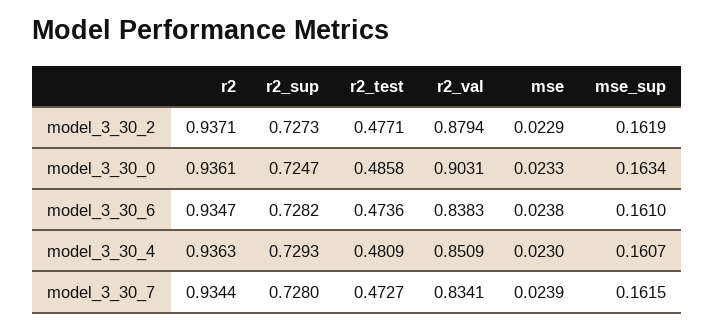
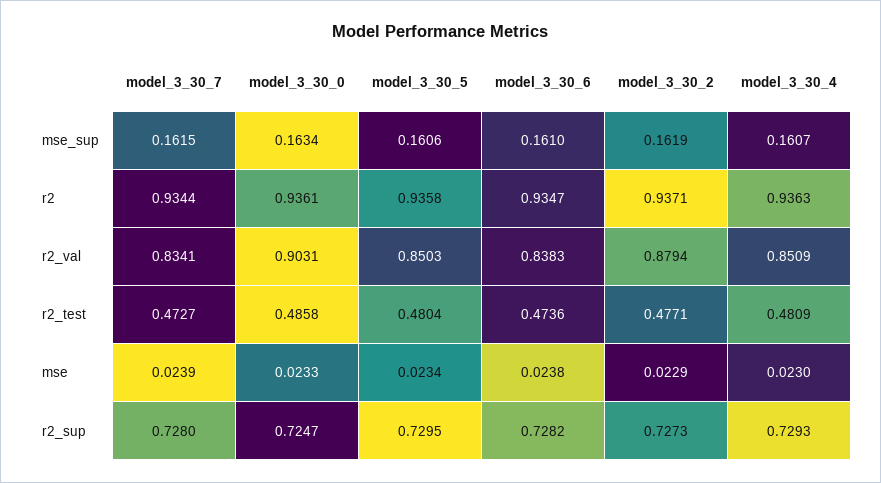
mse_sup, model_3_30_5: none -> 0.1606
r2, model_3_30_5: none -> 0.9358
r2_val, model_3_30_5: none -> 0.8503
r2_test, model_3_30_5: none -> 0.4804
mse, model_3_30_5: none -> 0.0234
r2_sup, model_3_30_5: none -> 0.7295

